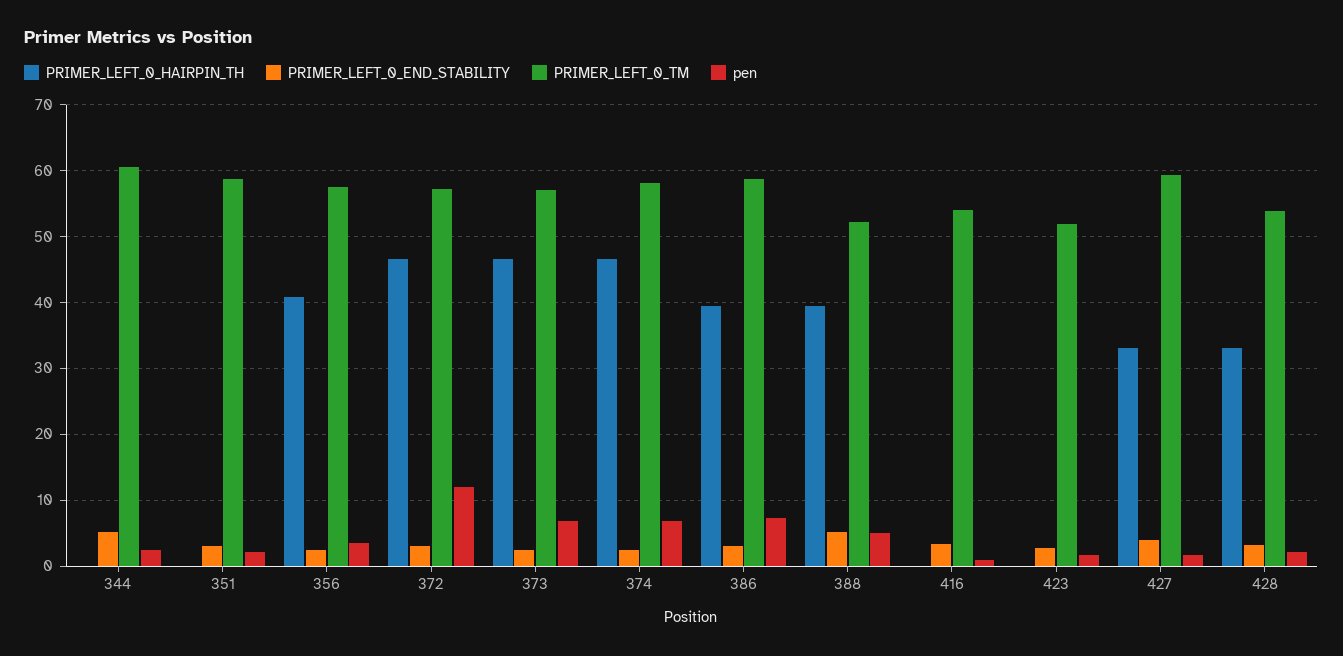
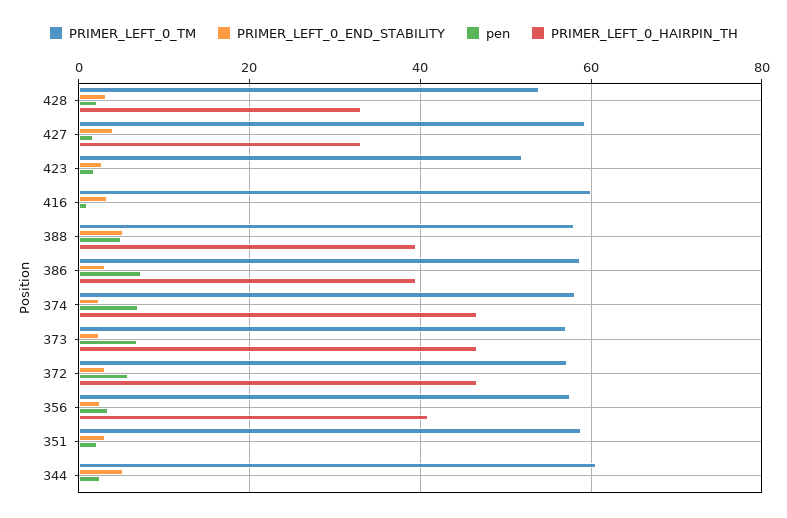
pen, 372: 12 -> 6
PRIMER_LEFT_0_TM, 388: 52 -> 58
PRIMER_LEFT_0_TM, 416: 54 -> 60

